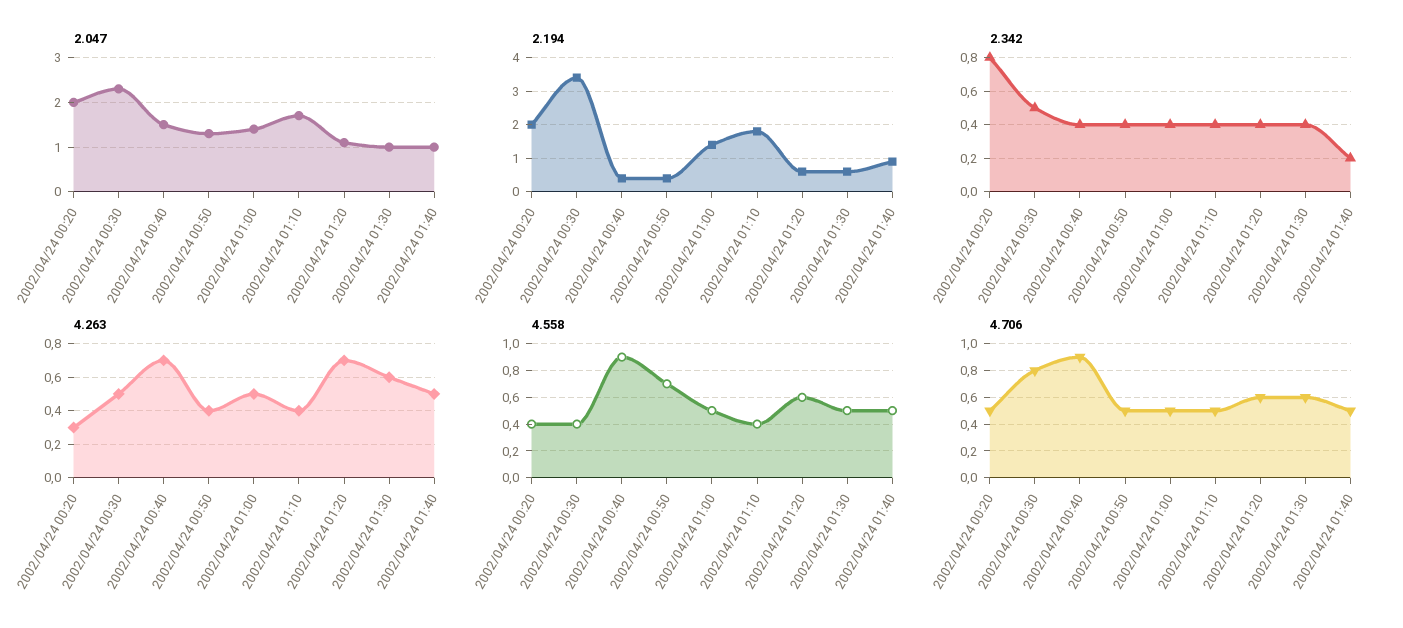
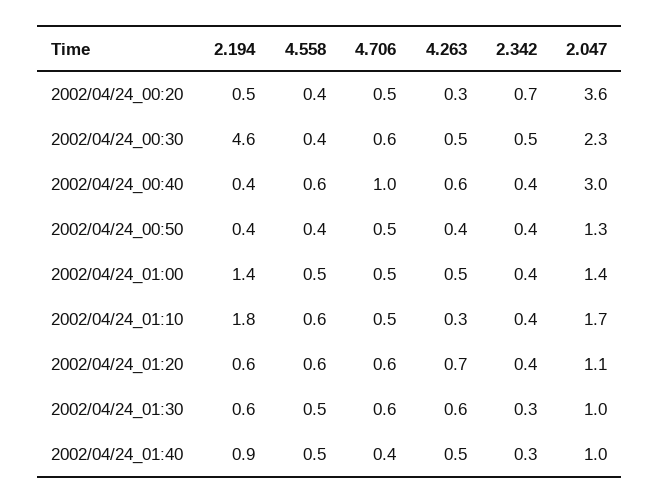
2.047, 2002/04/24 00:20: 2 -> 3.6
2.047, 2002/04/24 00:40: 1.5 -> 3
2.194, 2002/04/24 00:20: 2 -> 0.5
2.194, 2002/04/24 00:30: 3.5 -> 4.6
2.342, 2002/04/24 00:20: 0.8 -> 0.7
2.342, 2002/04/24 01:30: 0.4 -> 0.3
2.342, 2002/04/24 01:40: 0.2 -> 0.3
4.263, 2002/04/24 00:40: 0.7 -> 0.6
4.263, 2002/04/24 01:10: 0.4 -> 0.3
4.558, 2002/04/24 00:40: 0.9 -> 0.6
4.558, 2002/04/24 00:50: 0.7 -> 0.4
4.558, 2002/04/24 01:10: 0.4 -> 0.6
4.706, 2002/04/24 00:30: 0.8 -> 0.6
4.706, 2002/04/24 00:40: 0.9 -> 1
4.706, 2002/04/24 01:40: 0.5 -> 0.4

